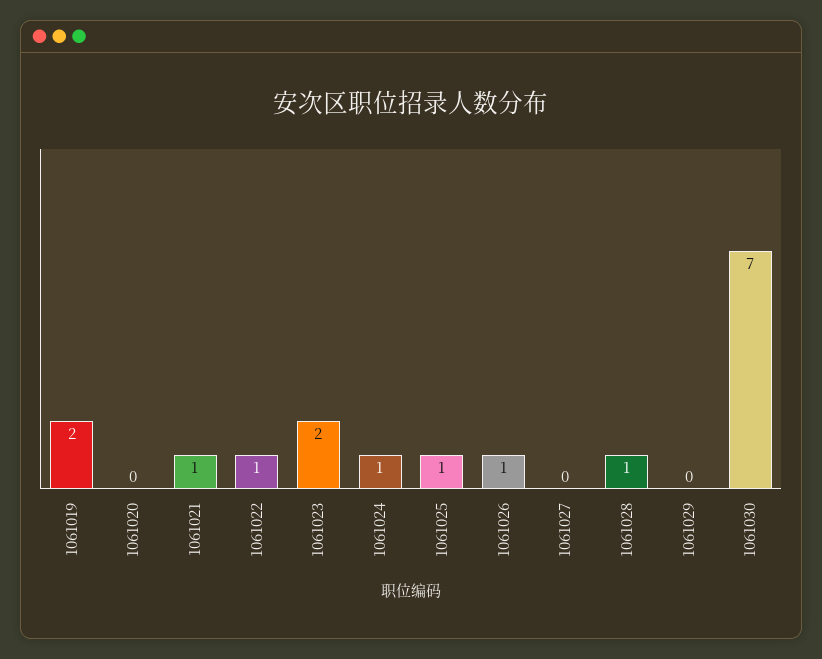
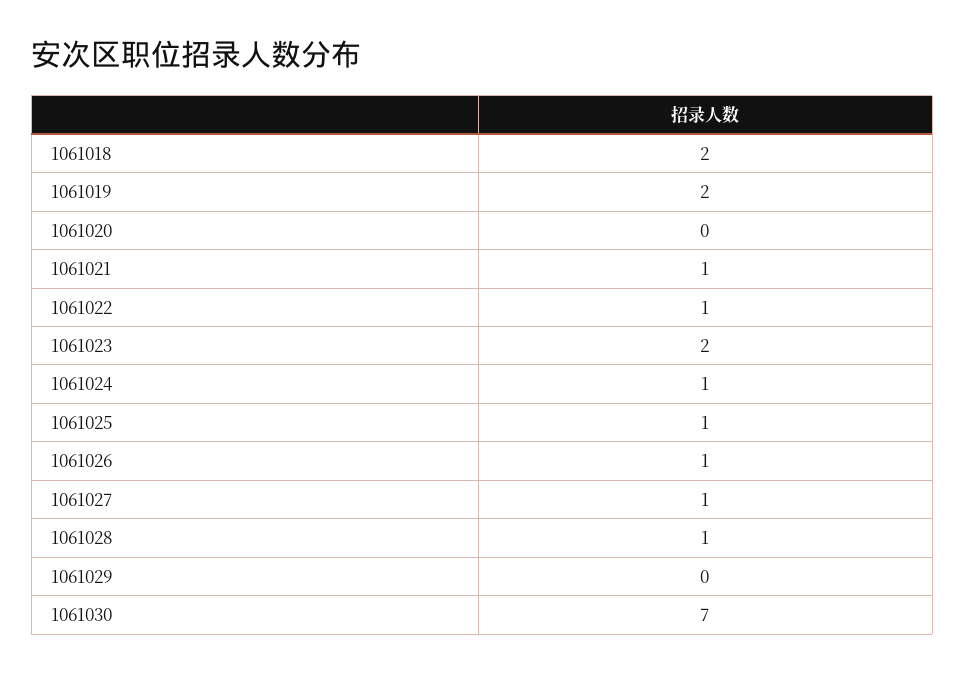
1061027: 0 -> 1
1061018: none -> 2

